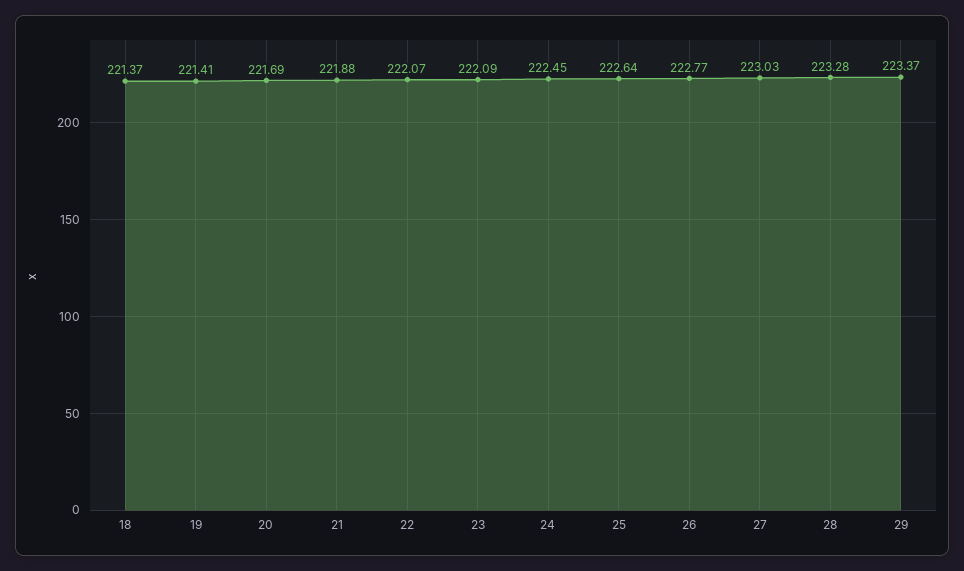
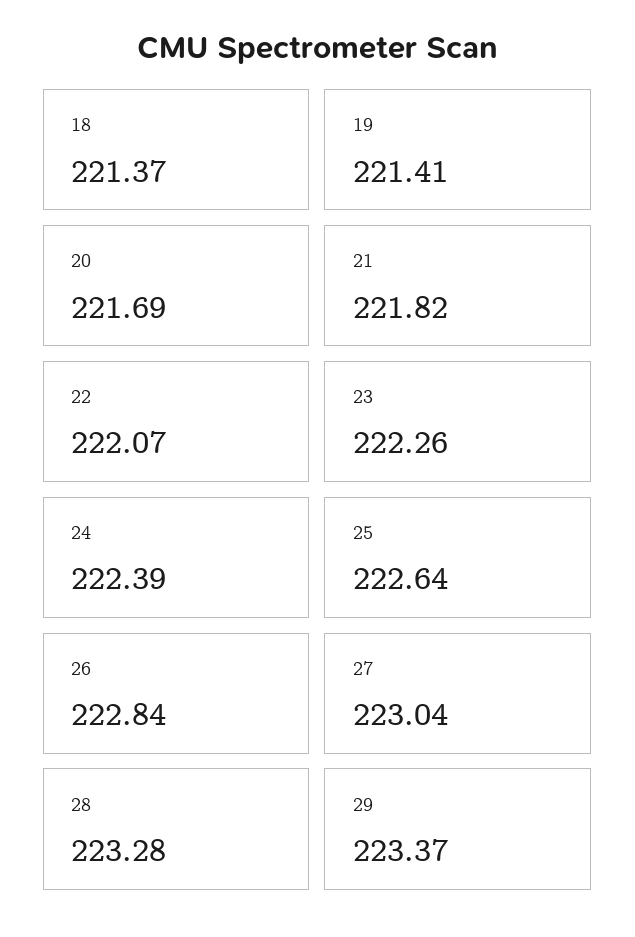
21: 221.88 -> 221.82
23: 222.09 -> 222.26
24: 222.45 -> 222.39
26: 222.77 -> 222.84
27: 223.03 -> 223.04

